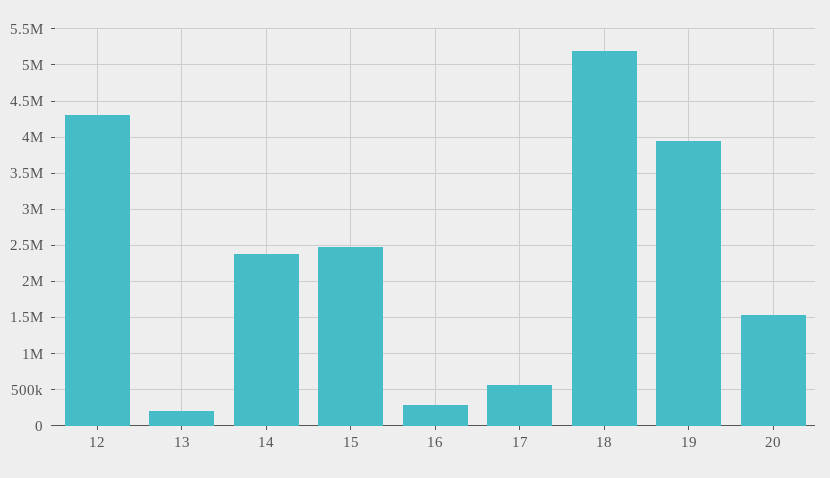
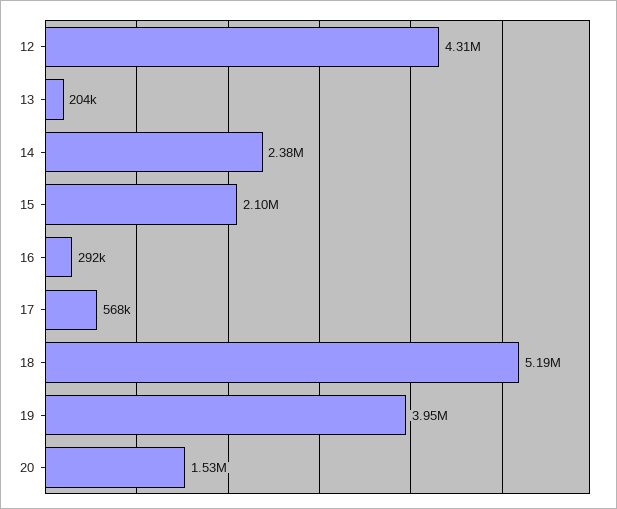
15: 2500000 -> 2100000

